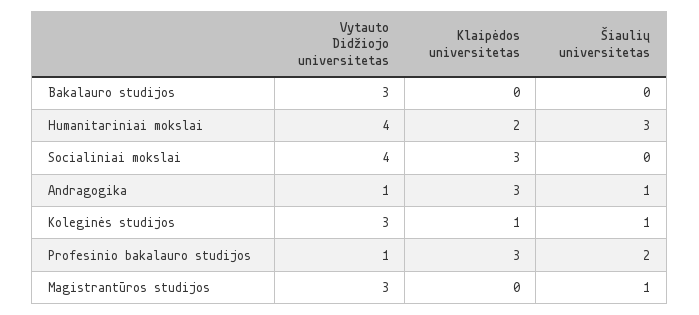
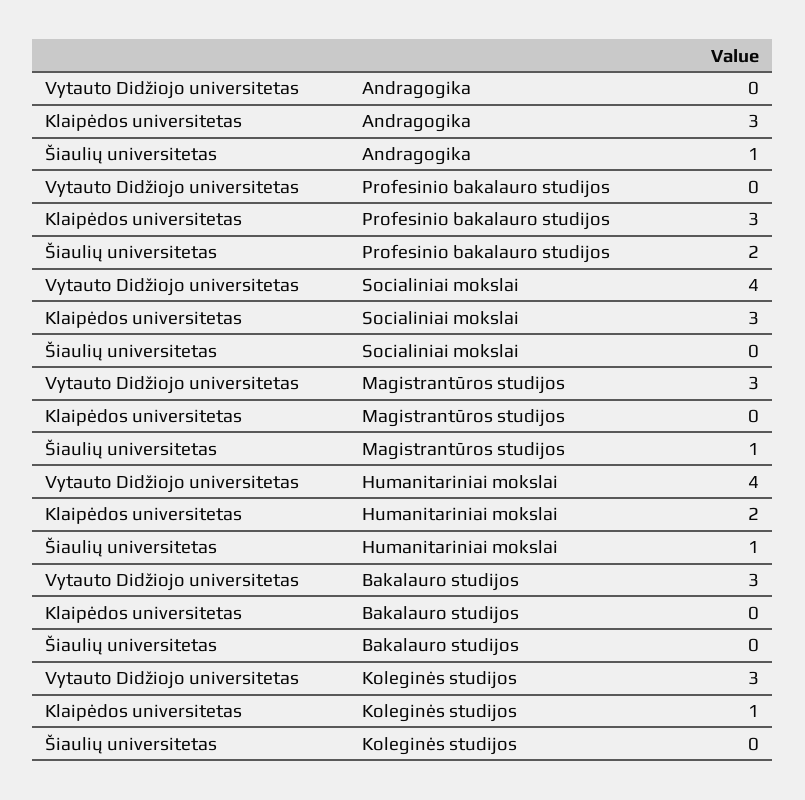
Šiaulių universitetas, Humanitariniai mokslai: 3 -> 1
Vytauto Didžiojo universitetas, Andragogika: 1 -> 0
Šiaulių universitetas, Koleginės studijos: 1 -> 0
Vytauto Didžiojo universitetas, Profesinio bakalauro studijos: 1 -> 0

